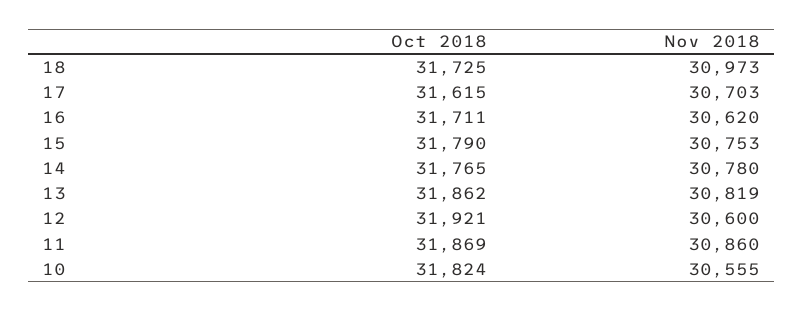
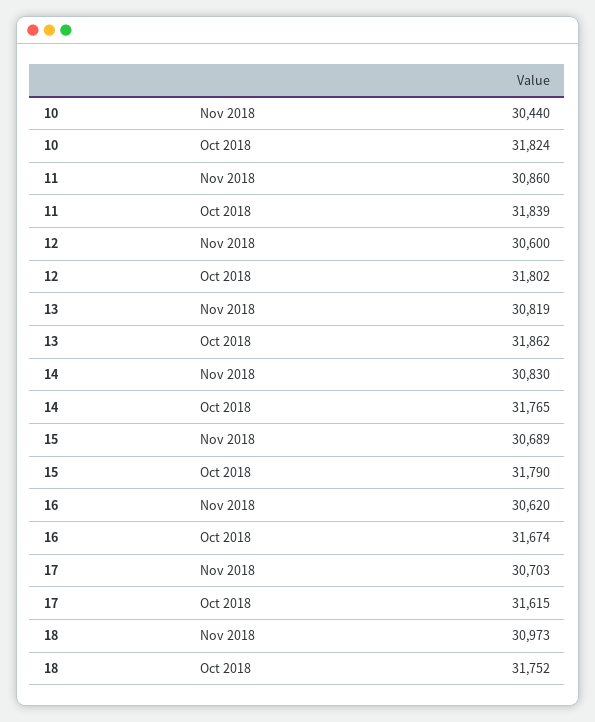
Oct 2018, 18: 31725 -> 31752
Oct 2018, 16: 31711 -> 31674
Nov 2018, 15: 30753 -> 30689
Nov 2018, 14: 30780 -> 30830
Oct 2018, 12: 31921 -> 31802
Oct 2018, 11: 31869 -> 31839
Nov 2018, 10: 30555 -> 30440

